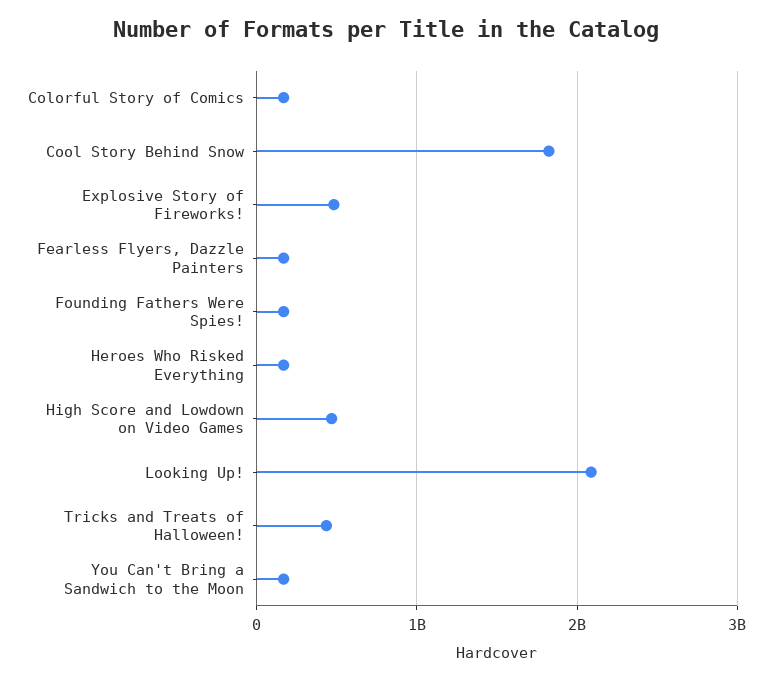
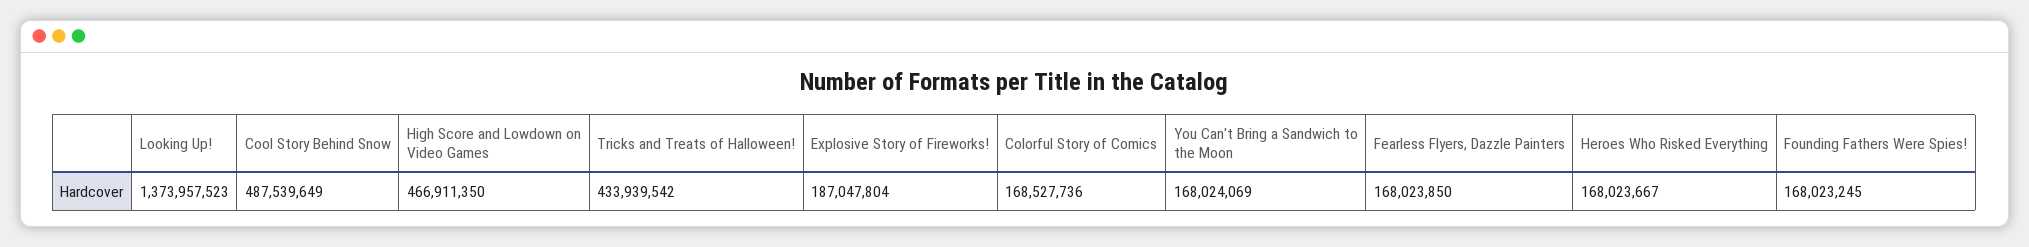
Cool Story Behind Snow: 1800000000 -> 487539649
Explosive Story of Fireworks!: 500000000 -> 187047804
Looking Up!: 2100000000 -> 1373957523

